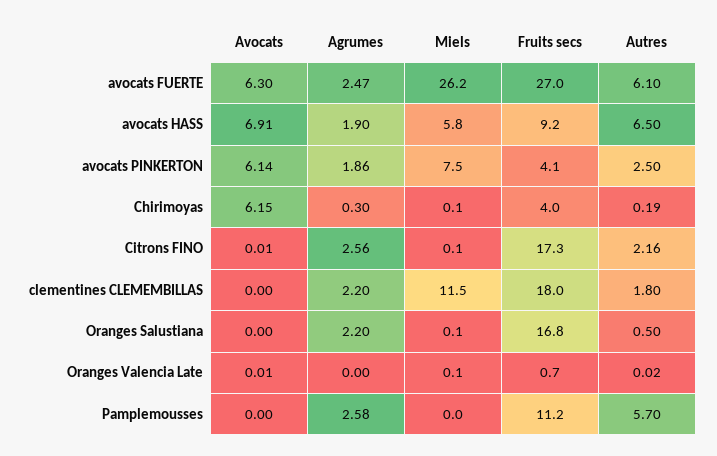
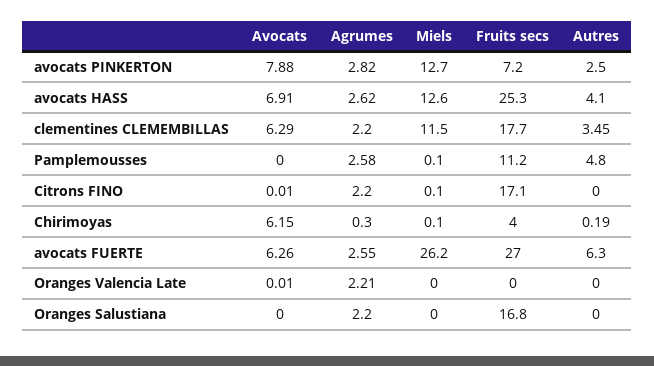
Avocats, avocats FUERTE: 6.3 -> 6.26
Agrumes, avocats FUERTE: 2.47 -> 2.55
Autres, avocats FUERTE: 6.1 -> 6.3
Agrumes, avocats HASS: 1.9 -> 2.62
Miels, avocats HASS: 5.8 -> 12.6
Fruits secs, avocats HASS: 9.2 -> 25.3
Autres, avocats HASS: 6.5 -> 4.1
Avocats, avocats PINKERTON: 6.14 -> 7.88
Agrumes, avocats PINKERTON: 1.86 -> 2.82
Miels, avocats PINKERTON: 7.5 -> 12.7
Fruits secs, avocats PINKERTON: 4.1 -> 7.2
Agrumes, Citrons FINO: 2.56 -> 2.2
Fruits secs, Citrons FINO: 17.3 -> 17.1
Autres, Citrons FINO: 2.16 -> 0
Avocats, clementines CLEMEMBILLAS: 0 -> 6.29
Fruits secs, clementines CLEMEMBILLAS: 18 -> 17.7
Autres, clementines CLEMEMBILLAS: 1.8 -> 3.45
Miels, Oranges Salustiana: 0.1 -> 0
Autres, Oranges Salustiana: 0.5 -> 0
Agrumes, Oranges Valencia Late: 0 -> 2.21
Miels, Oranges Valencia Late: 0.1 -> 0
Fruits secs, Oranges Valencia Late: 0.7 -> 0
Autres, Oranges Valencia Late: 0.02 -> 0
Miels, Pamplemousses: 0 -> 0.1
Autres, Pamplemousses: 5.7 -> 4.8

